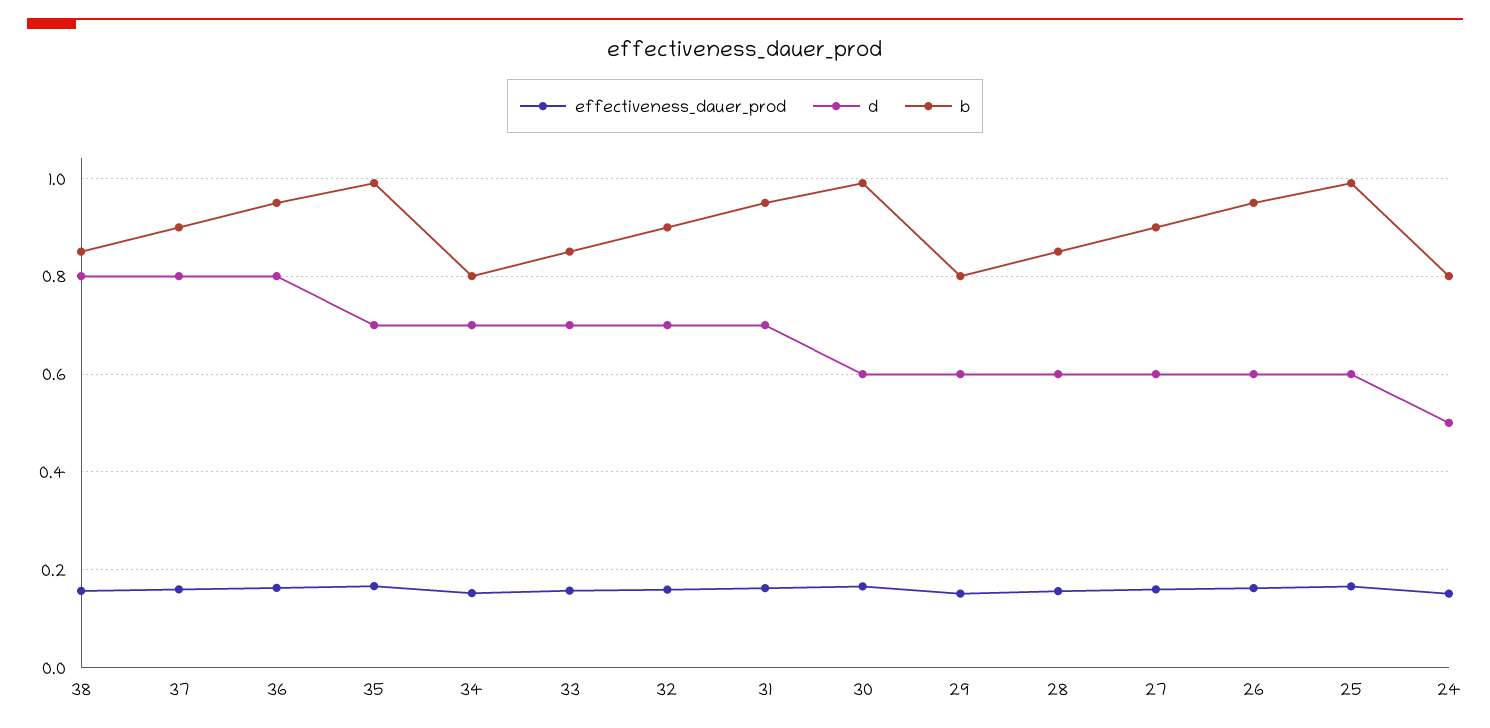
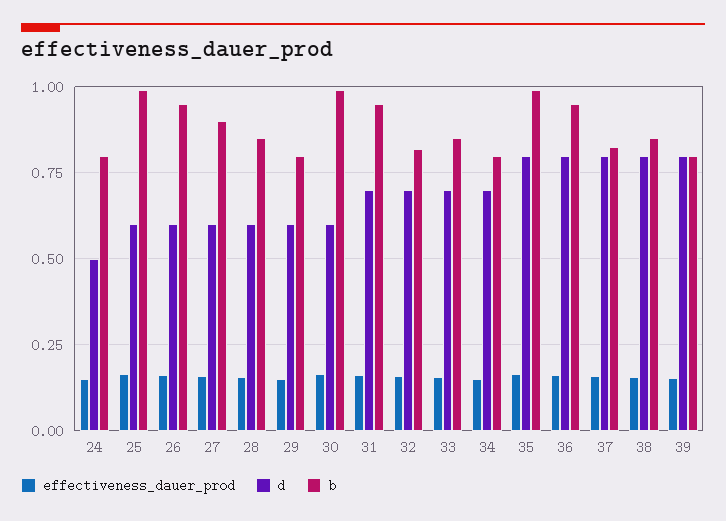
b, 37: 0.9 -> 0.825
d, 35: 0.7 -> 0.8
b, 32: 0.9 -> 0.825
effectiveness_dauer_prod, 39: none -> 0.15
d, 39: none -> 0.8
b, 39: none -> 0.8

